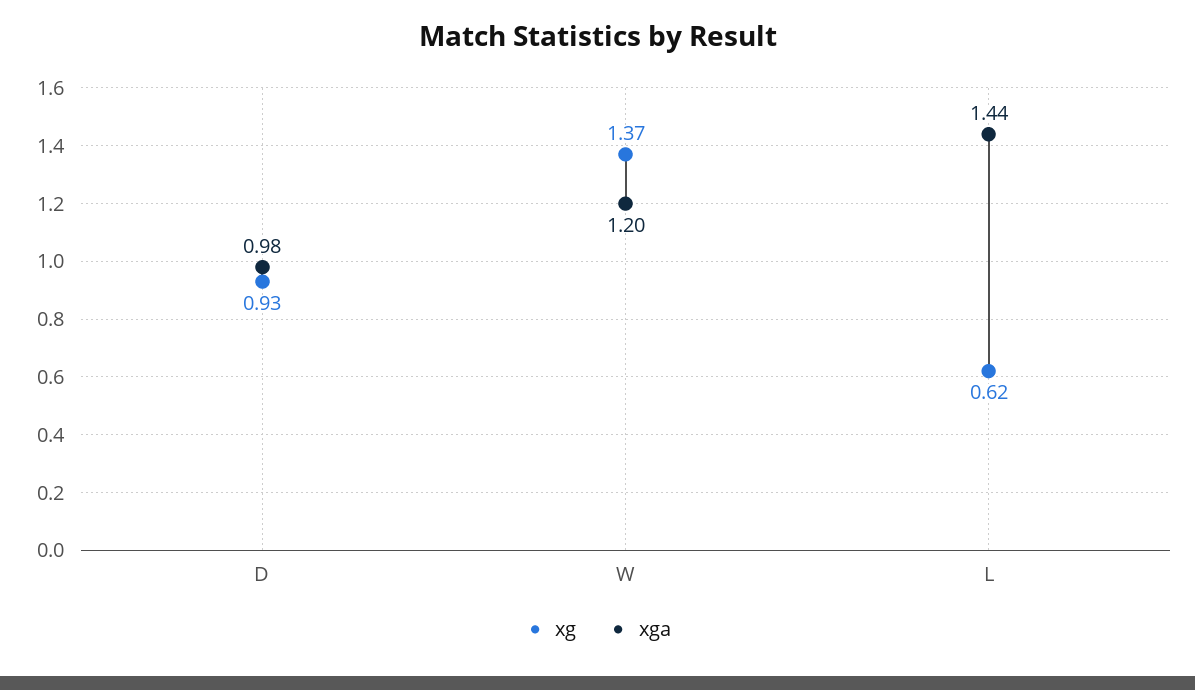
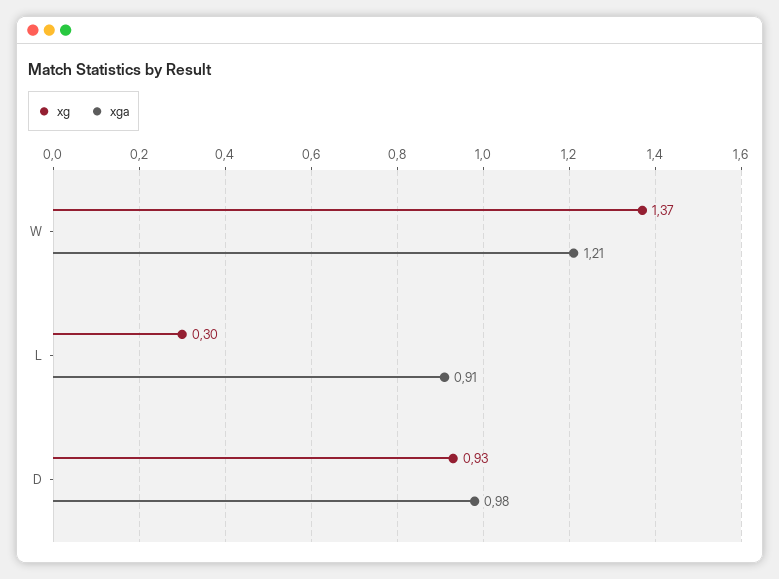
xga, W: 1.2 -> 1.21
xg, L: 0.62 -> 0.3
xga, L: 1.44 -> 0.91

